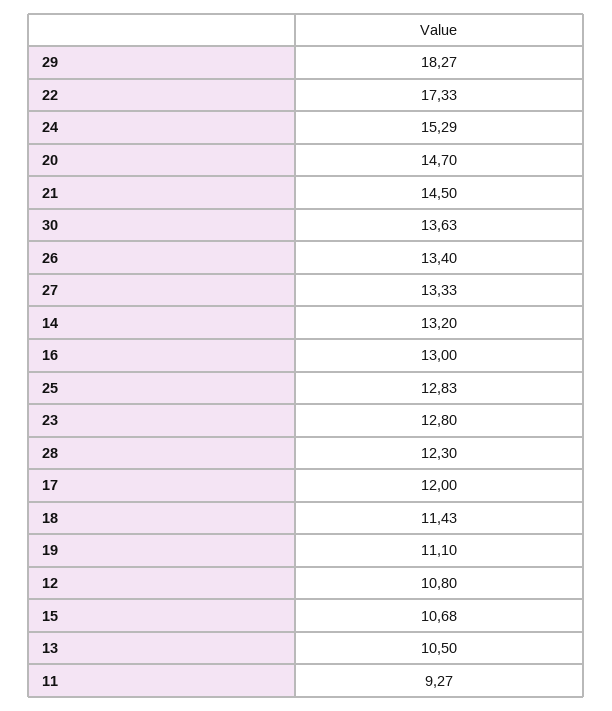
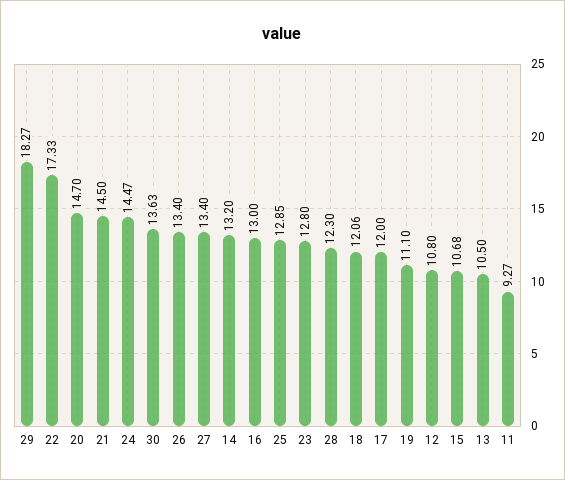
24: 15.29 -> 14.47
27: 13.33 -> 13.4
25: 12.83 -> 12.85
18: 11.43 -> 12.06

